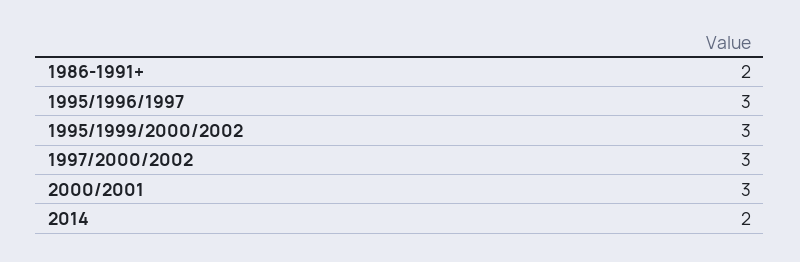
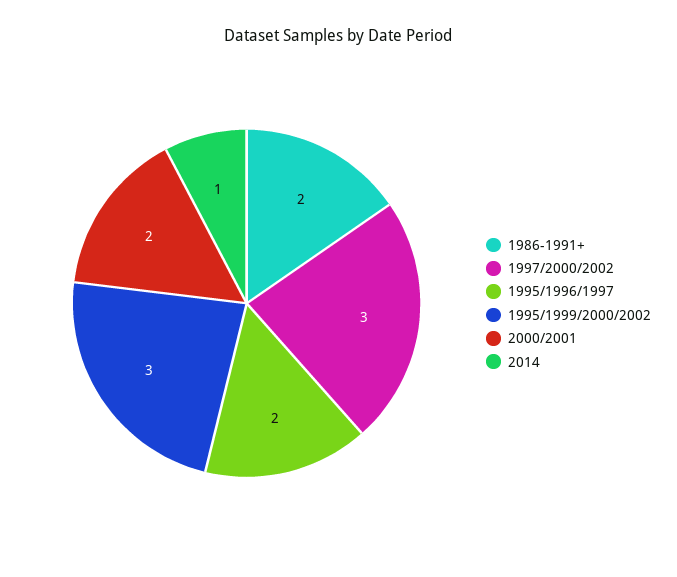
1995/1996/1997: 3 -> 2
2000/2001: 3 -> 2
2014: 2 -> 1

